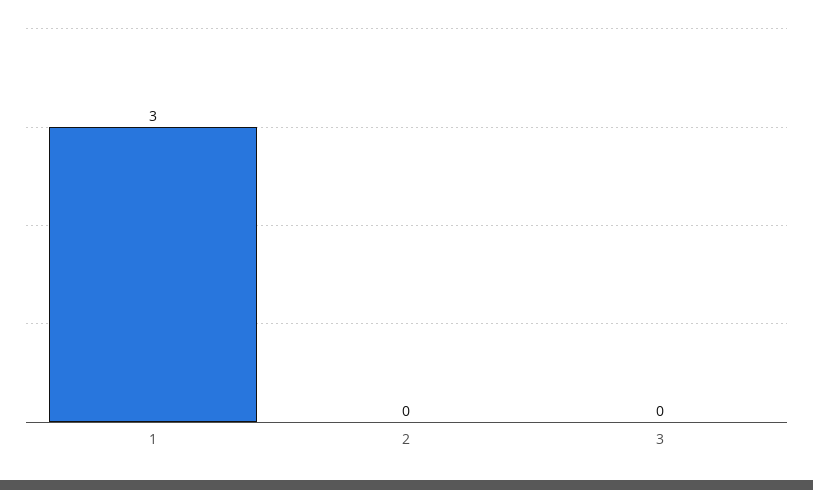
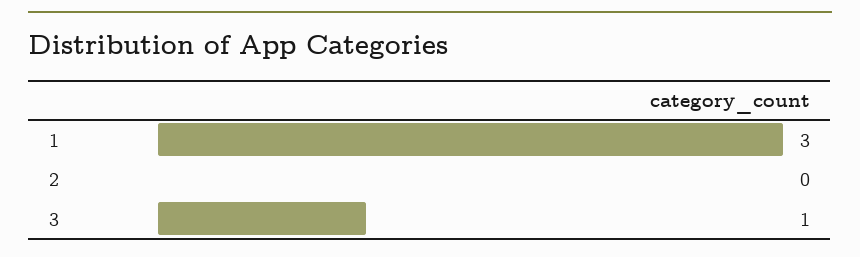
3: 0 -> 1

